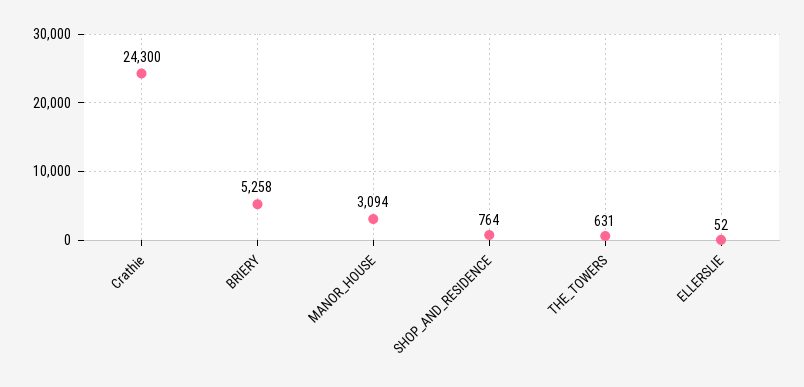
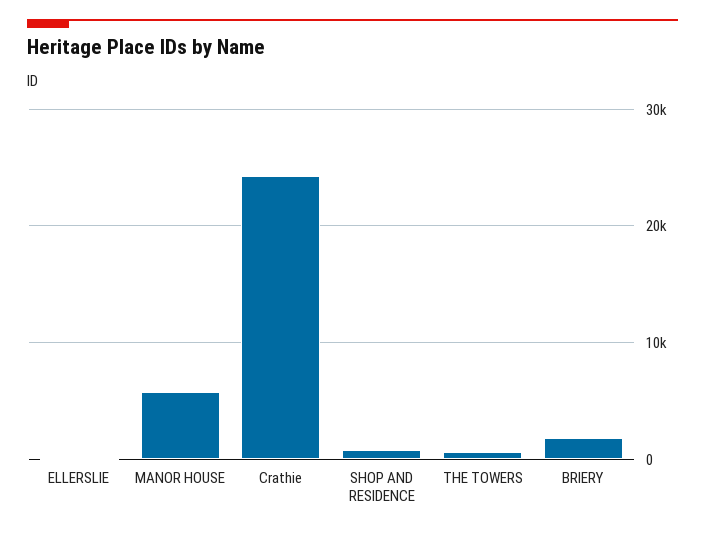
BRIERY: 5258 -> 2000
MANOR_HOUSE: 3094 -> 6000

